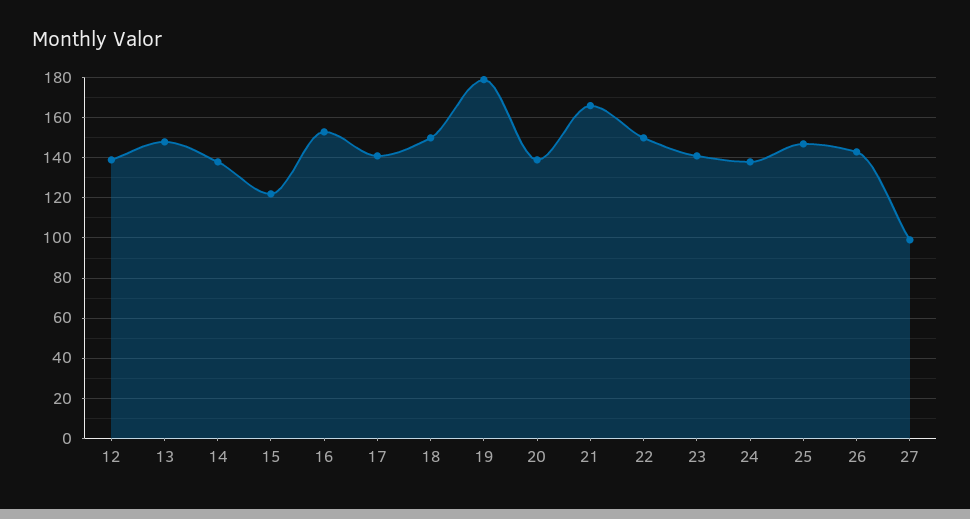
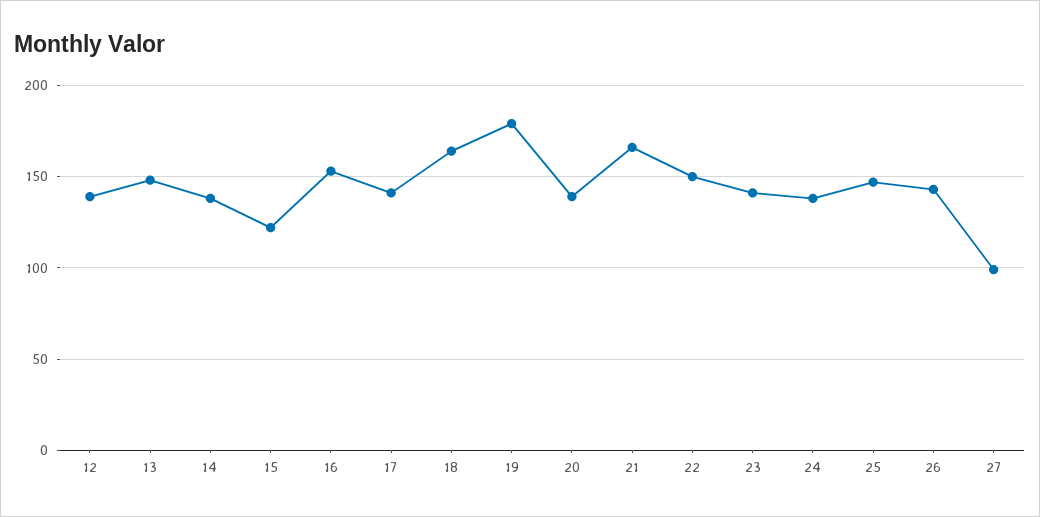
18: 150 -> 165

